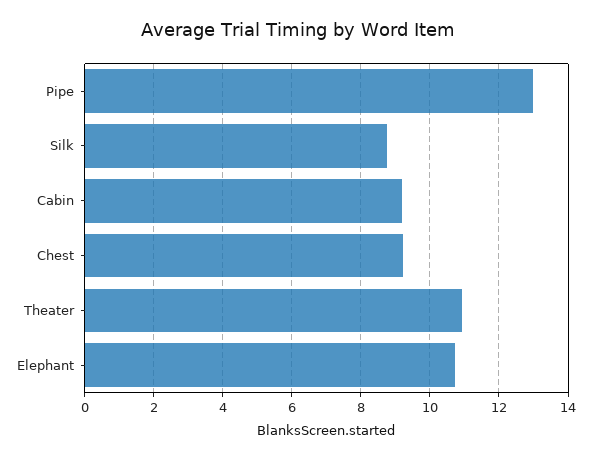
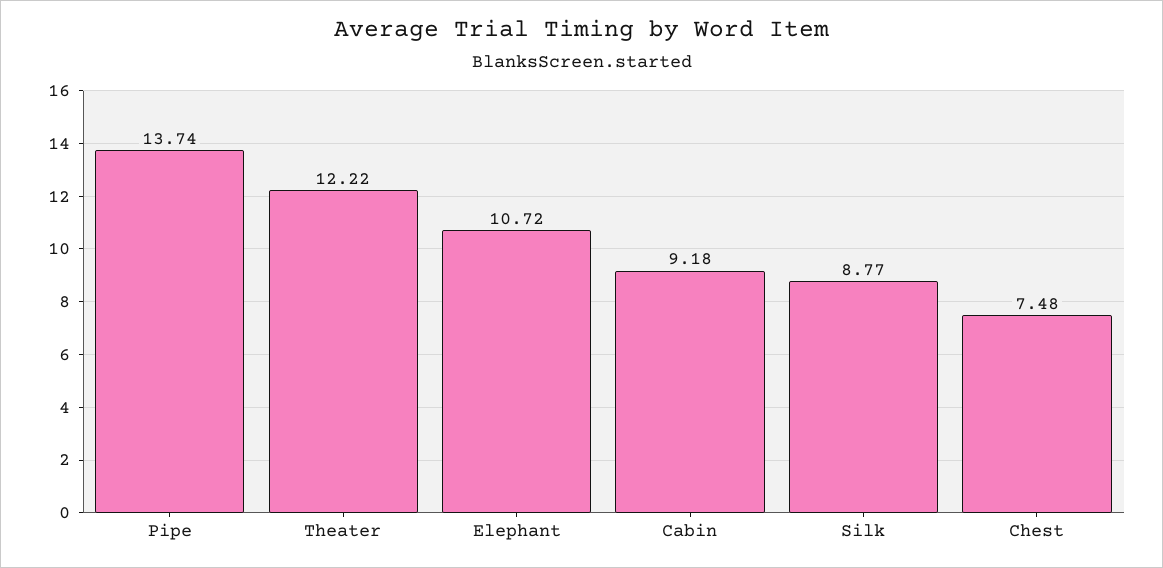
Pipe: 13 -> 13.74
Chest: 9.2 -> 7.48
Theater: 11 -> 12.22

